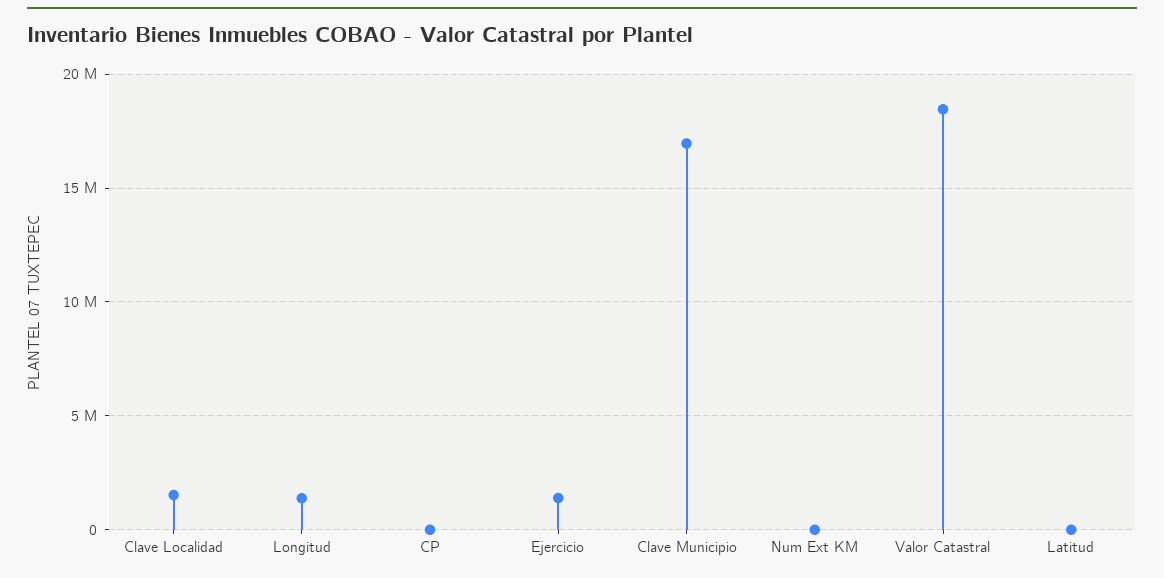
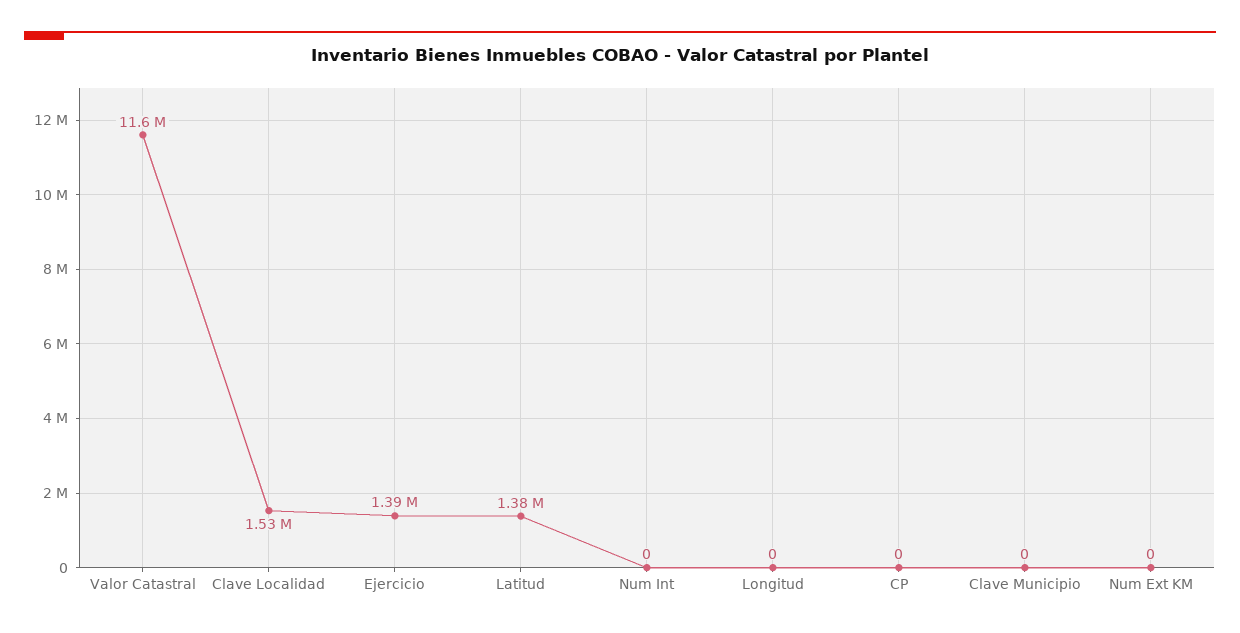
Longitud: 1500000 -> 0
Clave Municipio: 17000000 -> 0
Valor Catastral: 18500000 -> 11600000
Latitud: 0 -> 1380000
Num Int: none -> 0

